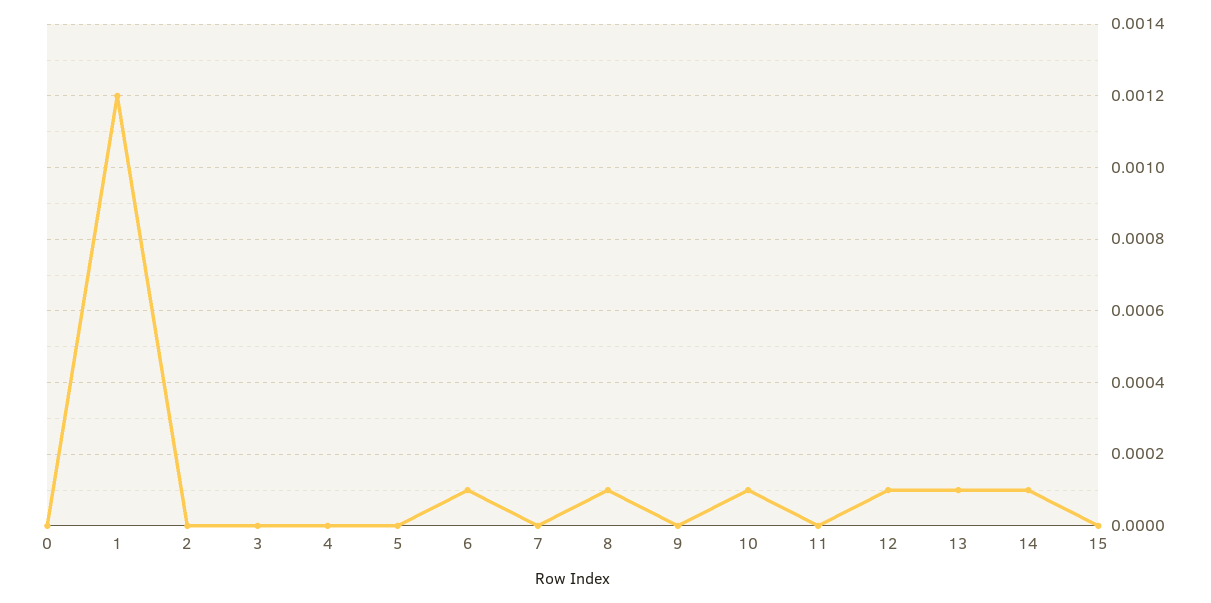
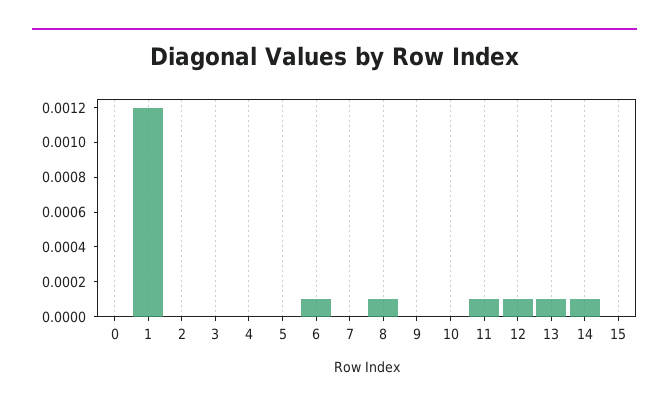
10: 0.0001 -> 0
11: 0 -> 0.0001

